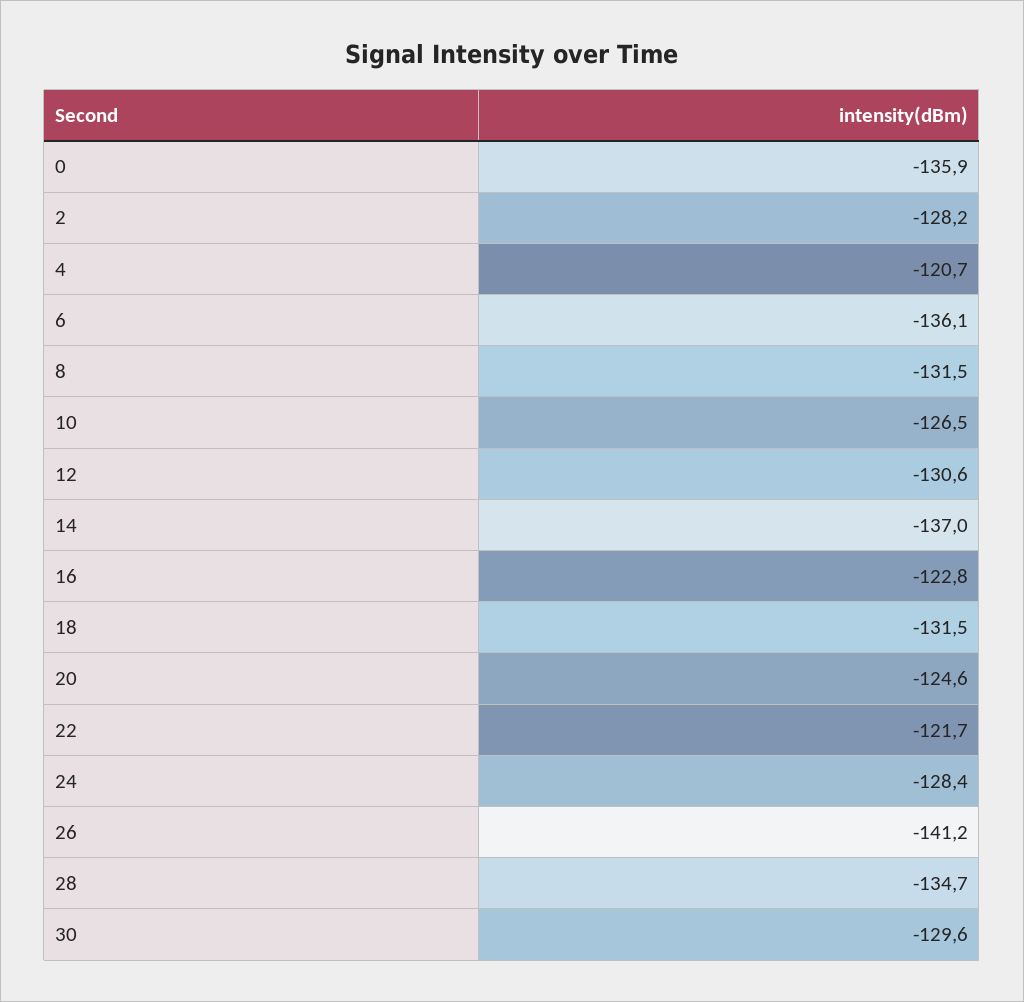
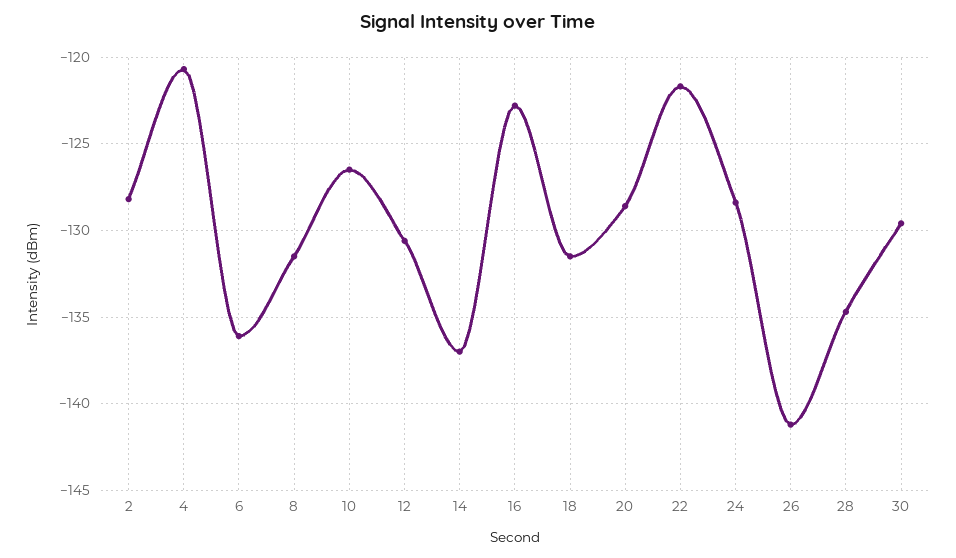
0: -135.9 -> none
20: -124.6 -> -128.5

